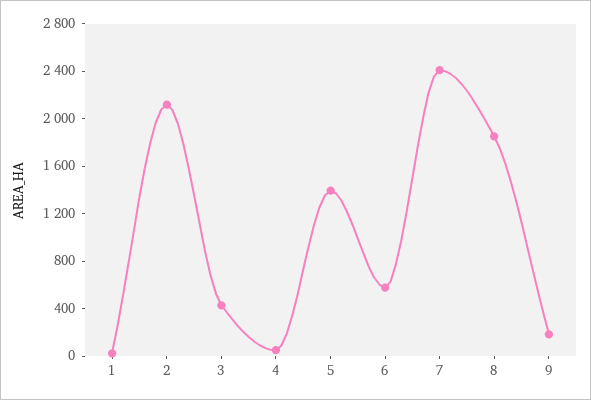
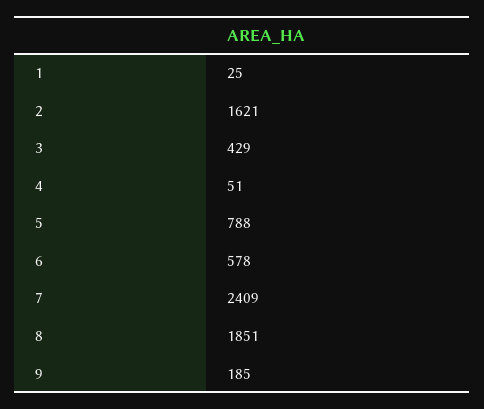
2: 2100 -> 1621
5: 1400 -> 788

